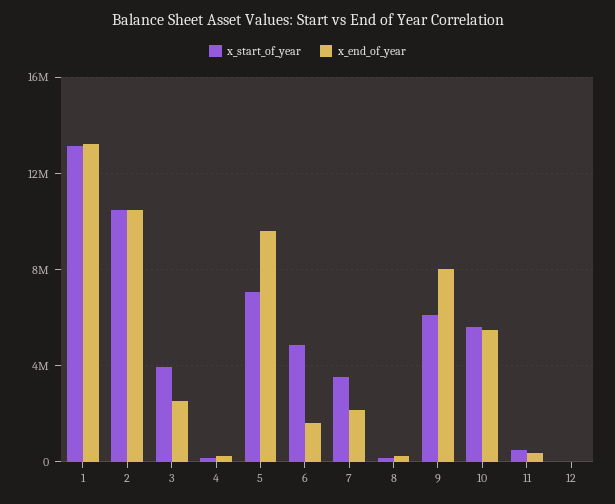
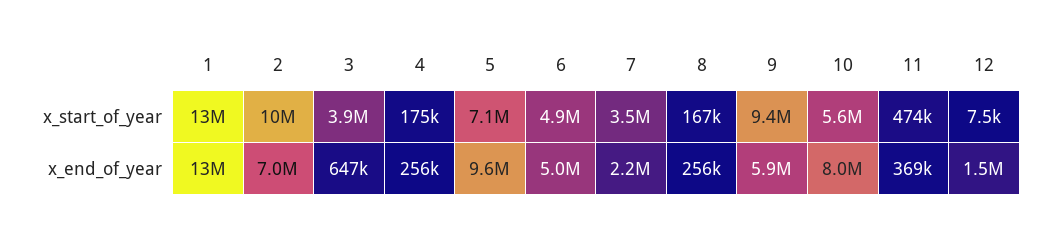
x_end_of_year, 2: 10500000 -> 7000000
x_end_of_year, 3: 2500000 -> 647000
x_end_of_year, 6: 1500000 -> 5000000
x_start_of_year, 9: 6000000 -> 9400000
x_end_of_year, 9: 8000000 -> 5900000
x_end_of_year, 10: 5500000 -> 8000000
x_end_of_year, 12: 0 -> 1500000

